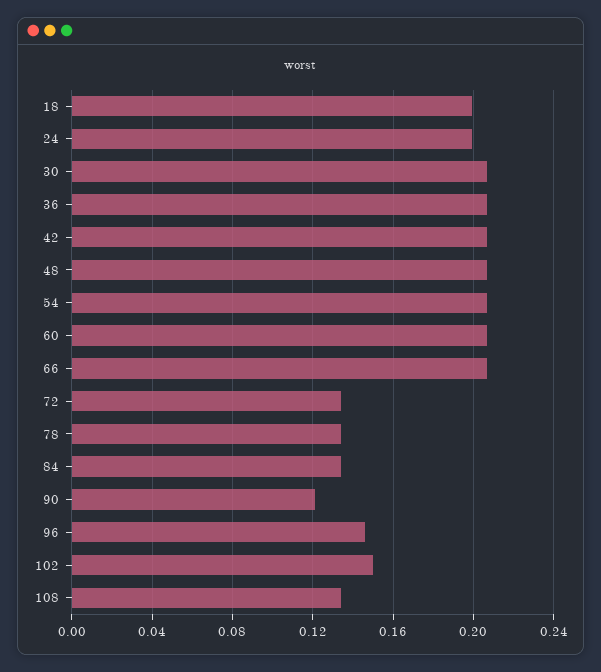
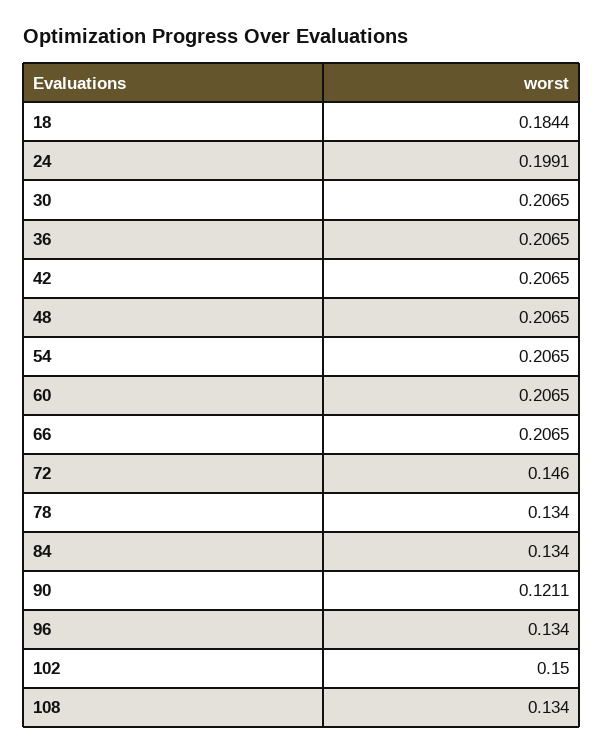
18: 0.2 -> 0.1844
72: 0.135 -> 0.146
96: 0.145 -> 0.134

